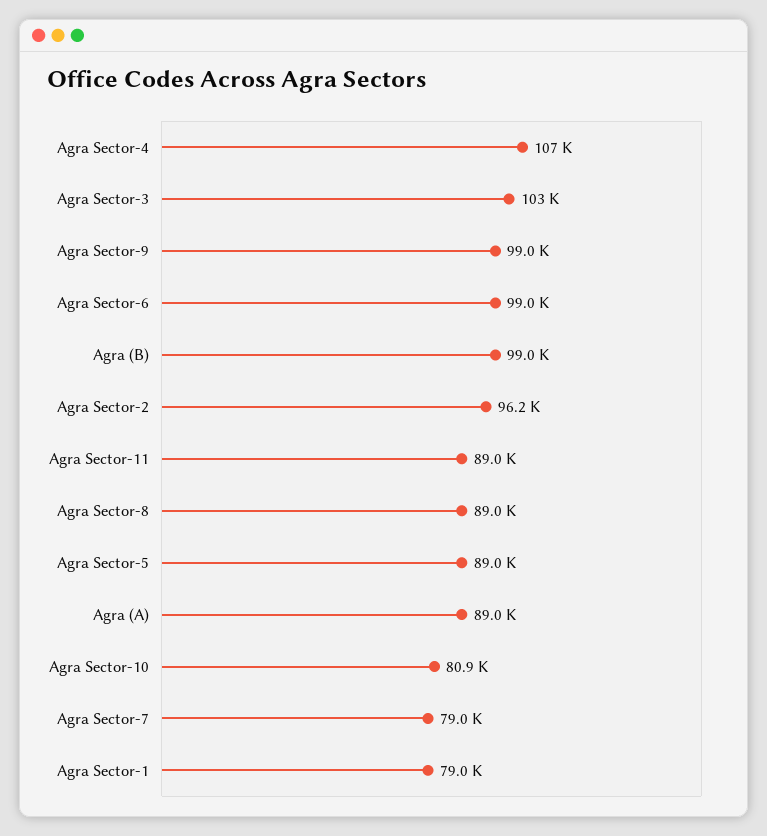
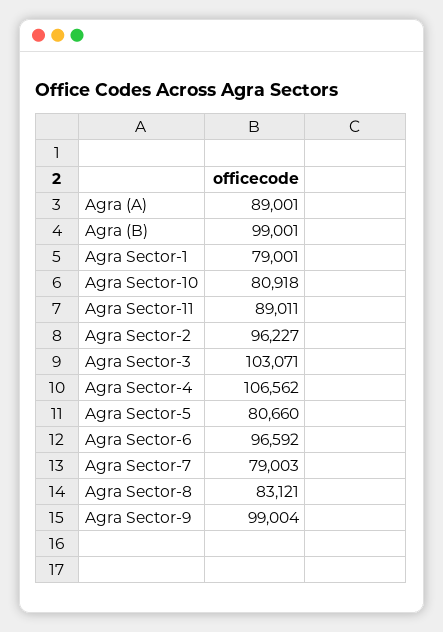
Agra Sector-6: 99000 -> 96592
Agra Sector-8: 89000 -> 83121
Agra Sector-5: 89000 -> 80660

